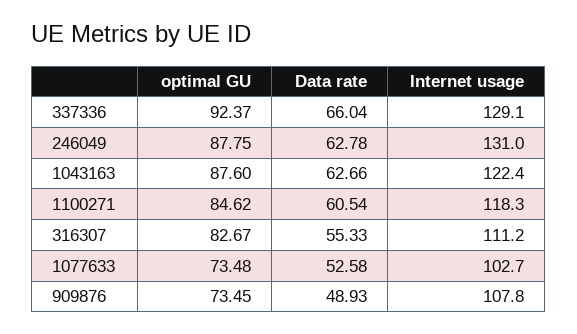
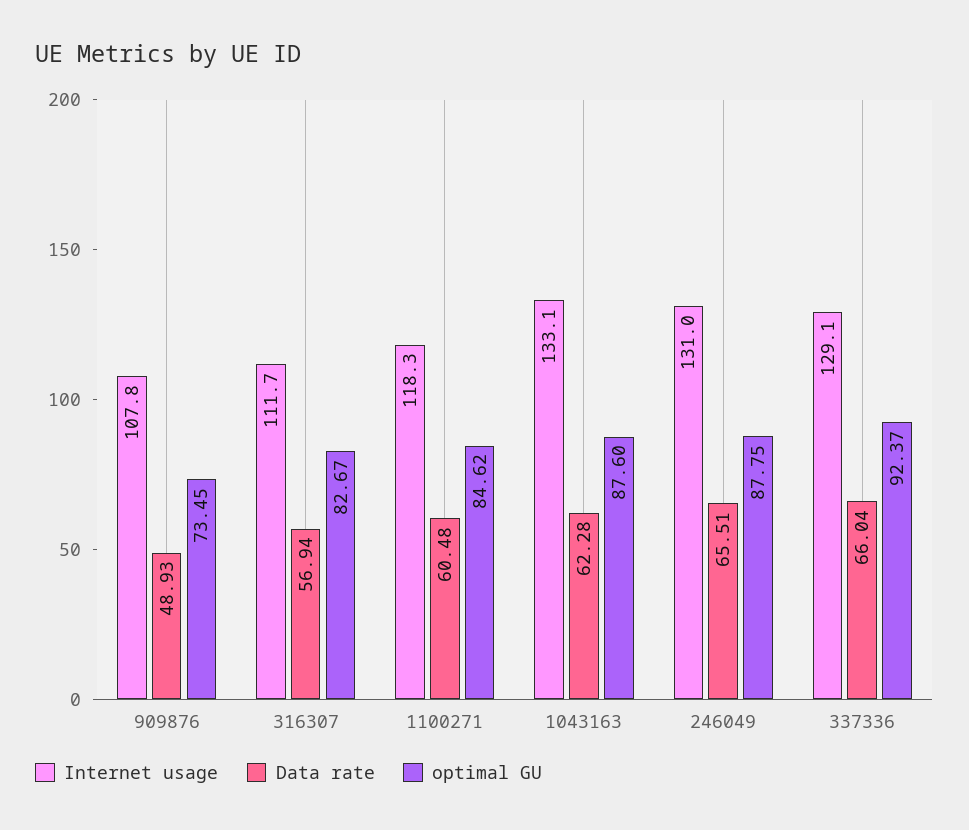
Data rate, 246049: 62.78 -> 65.51
Data rate, 1043163: 62.66 -> 62.28
Internet usage, 1043163: 122.4 -> 133.1
Data rate, 1100271: 60.54 -> 60.48
Data rate, 316307: 55.33 -> 56.94
Internet usage, 316307: 111.2 -> 111.7
optimal GU, 1077633: 73.48 -> none
Data rate, 1077633: 52.58 -> none
Internet usage, 1077633: 102.7 -> none

